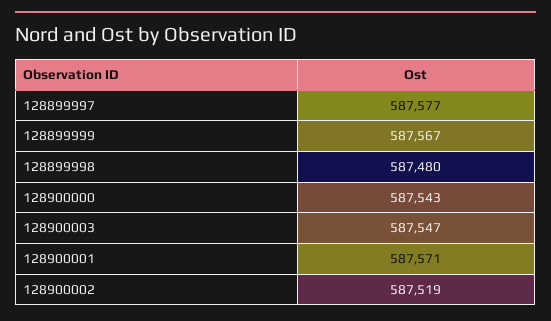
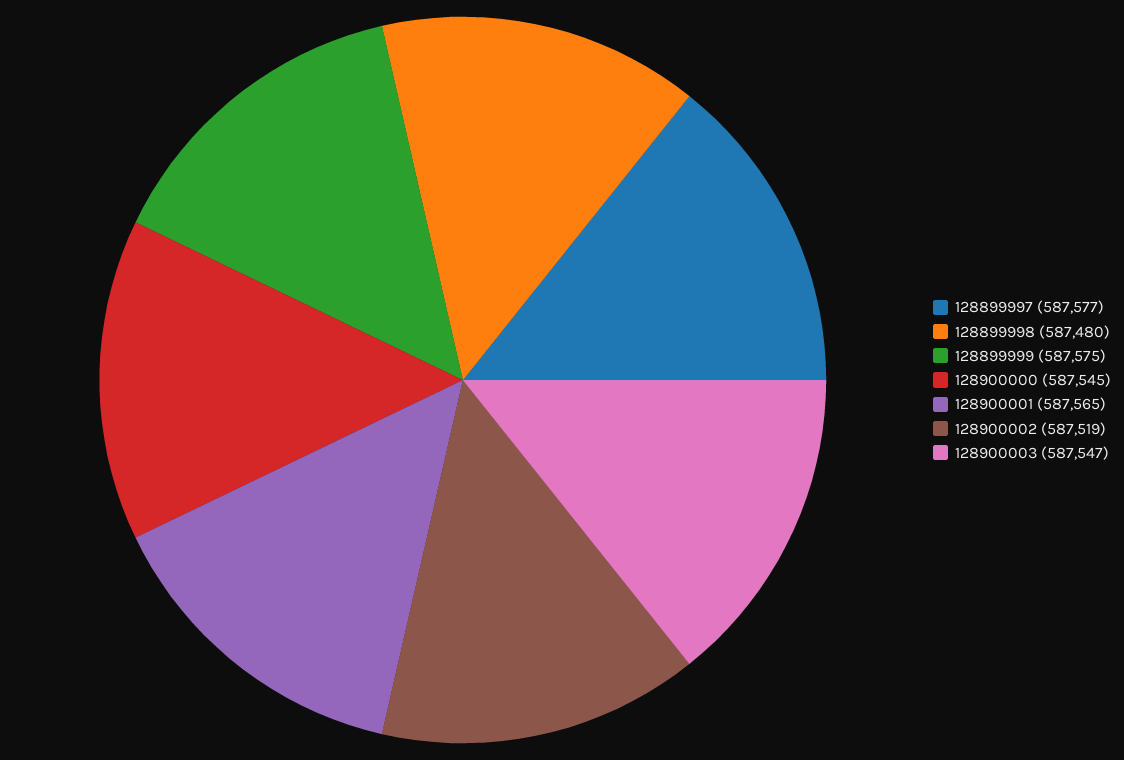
128899999: 587567 -> 587575
128900000: 587543 -> 587545
128900001: 587571 -> 587565

